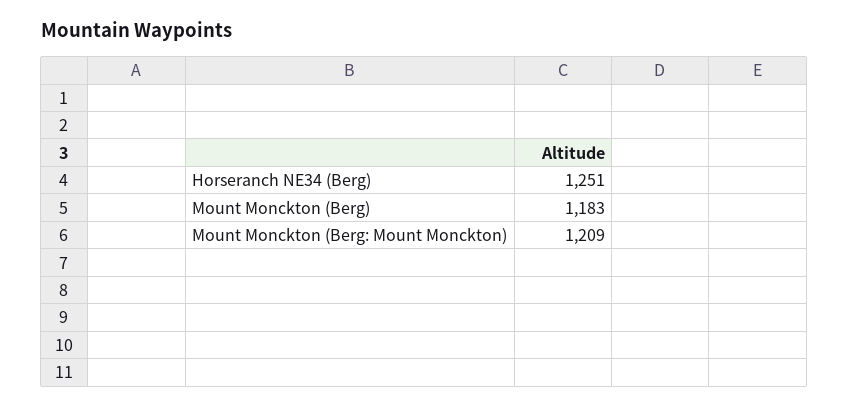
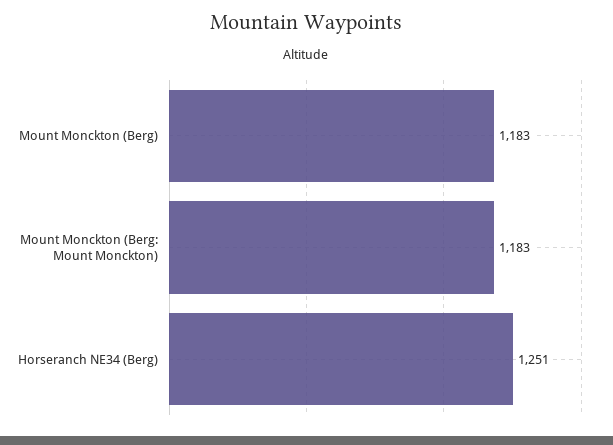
Mount Monckton (Berg: Mount Monckton): 1209 -> 1183

